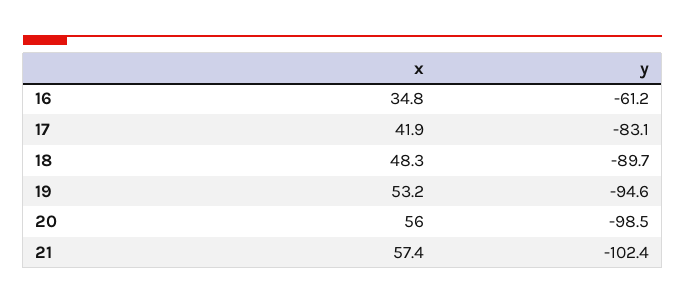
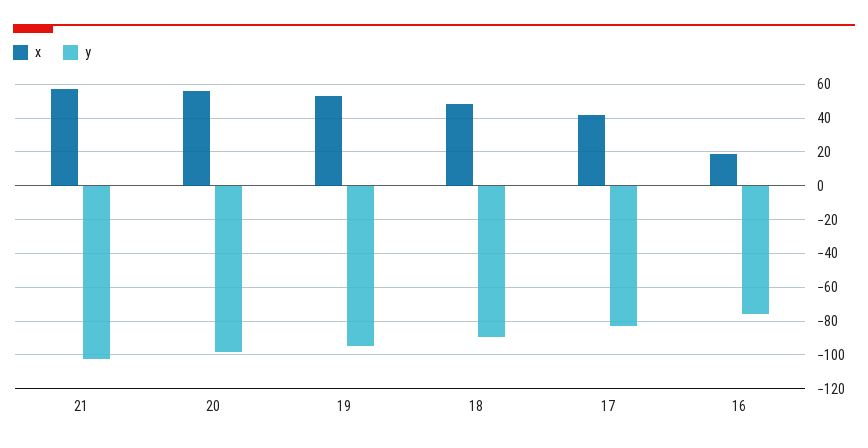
x, 16: 34.8 -> 20
y, 16: -61.2 -> -75

